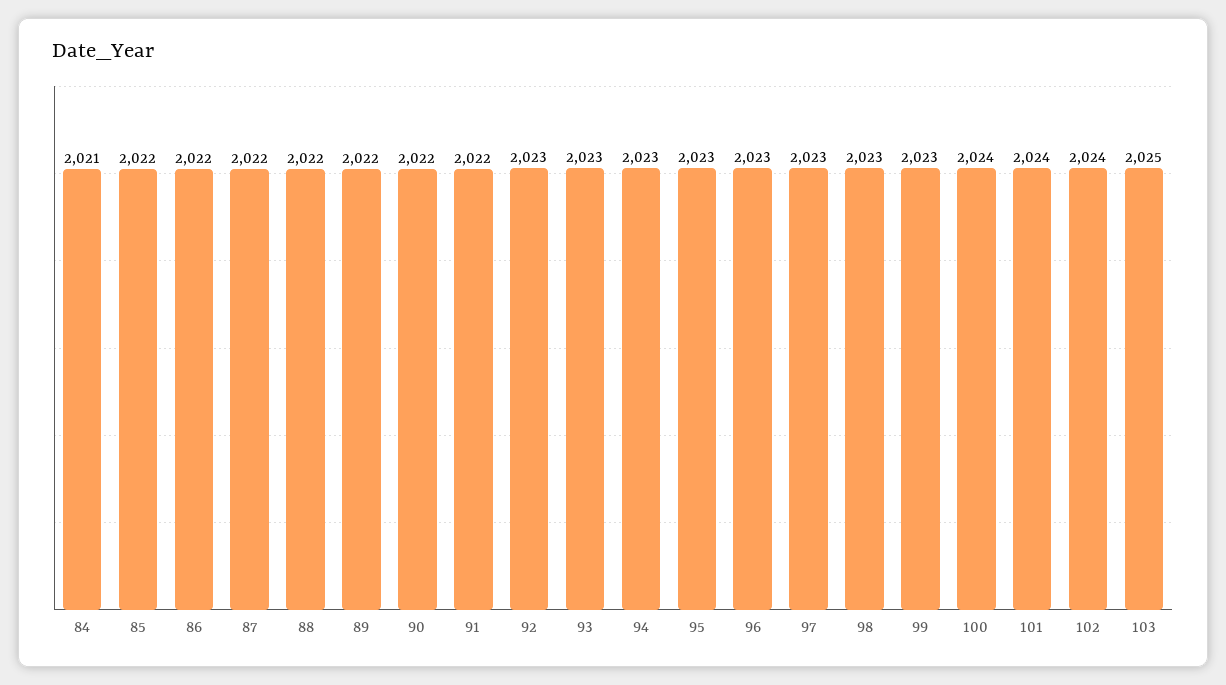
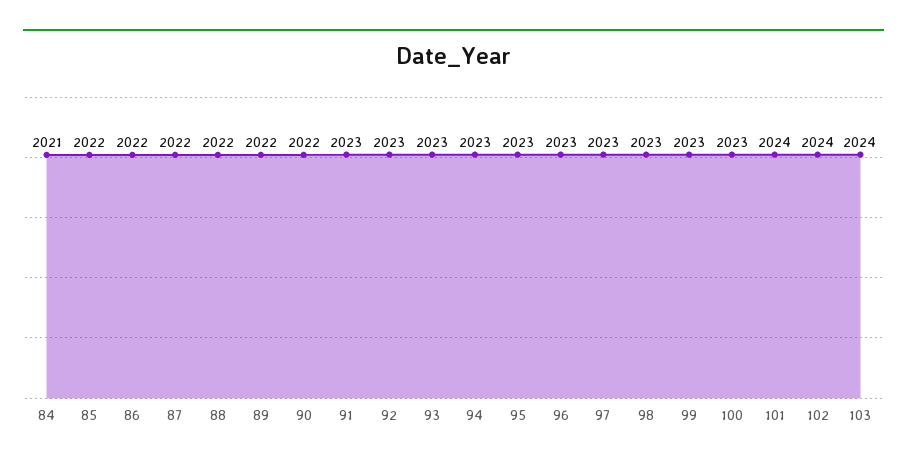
91: 2022 -> 2023
100: 2024 -> 2023
103: 2025 -> 2024

